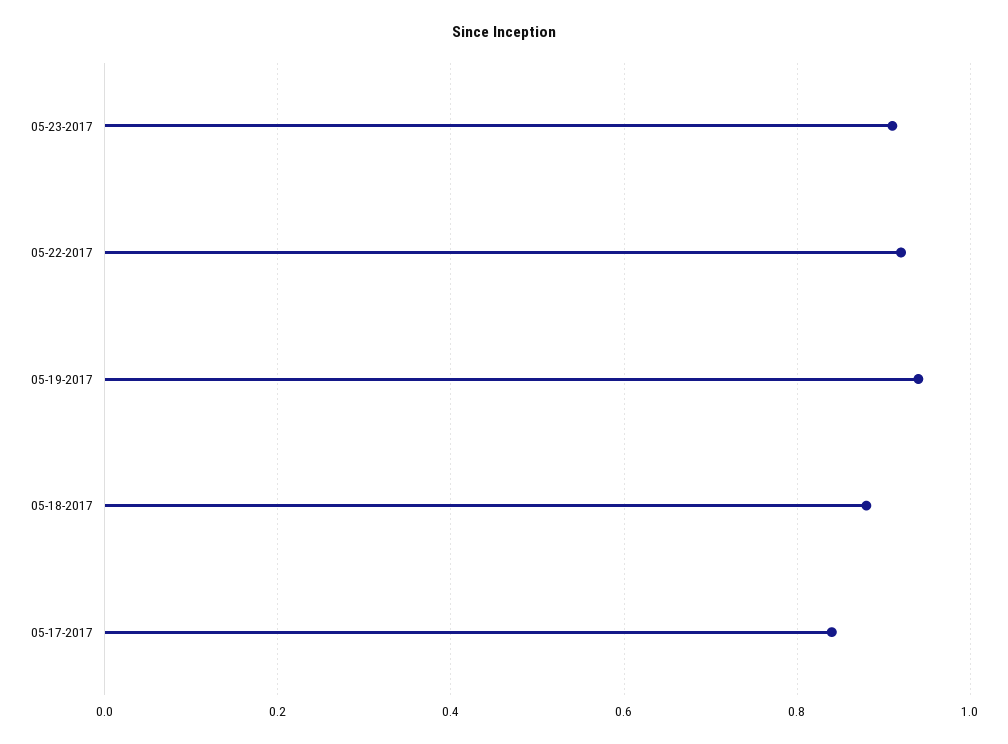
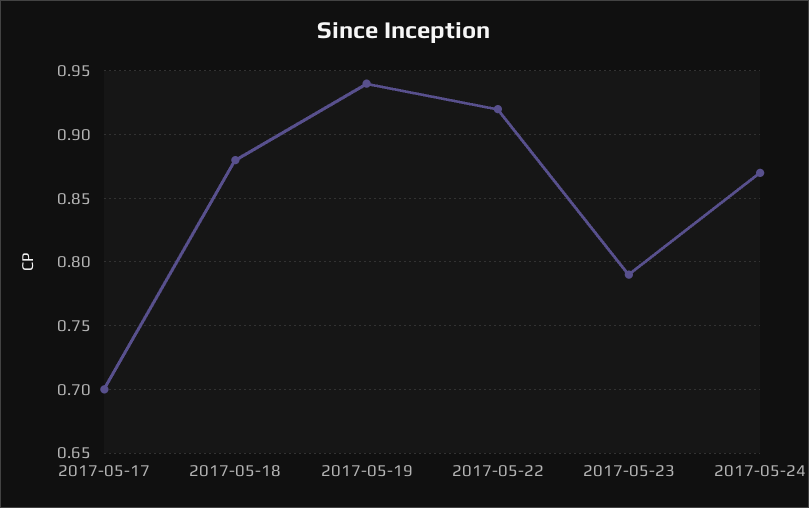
05-23-2017: 0.9 -> 0.79
05-17-2017: 0.85 -> 0.7
2017-05-24: none -> 0.87

